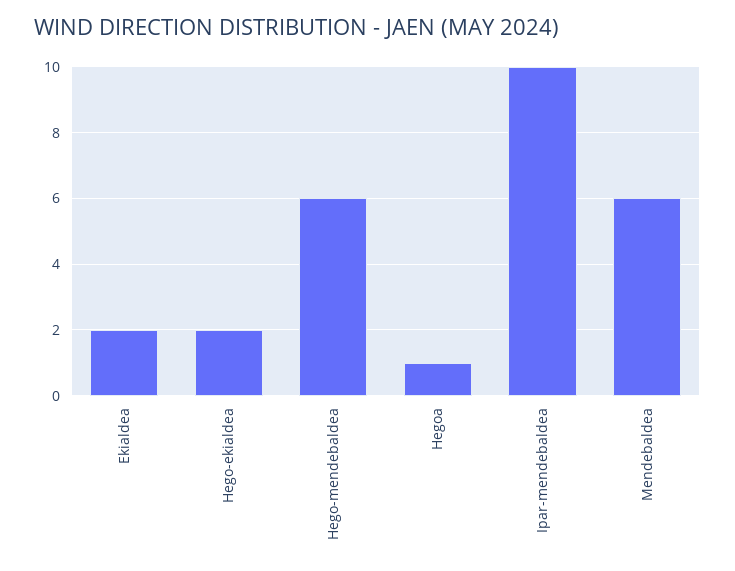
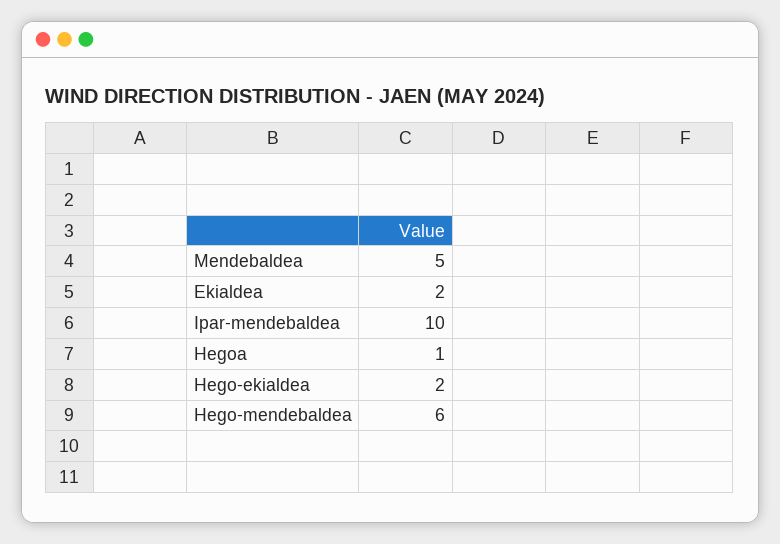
Mendebaldea: 6 -> 5

